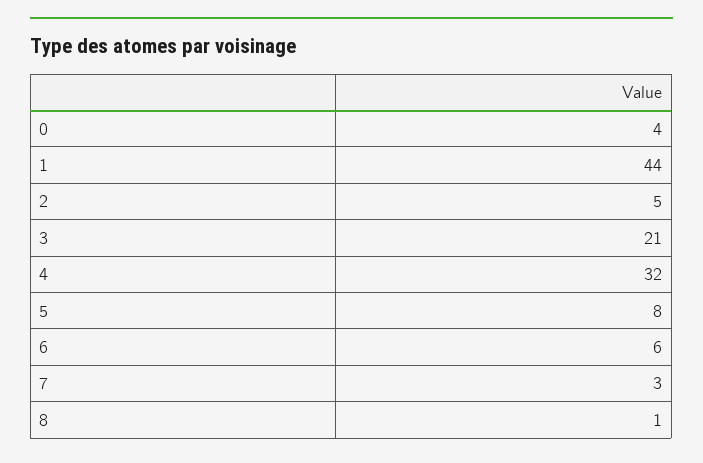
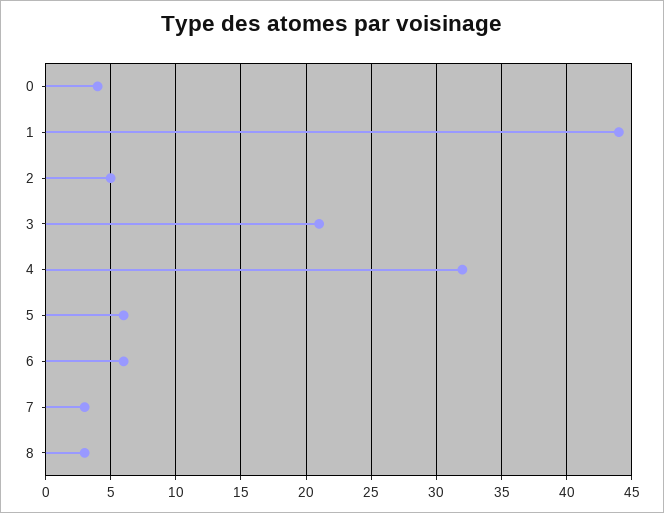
5: 8 -> 6
8: 1 -> 3

